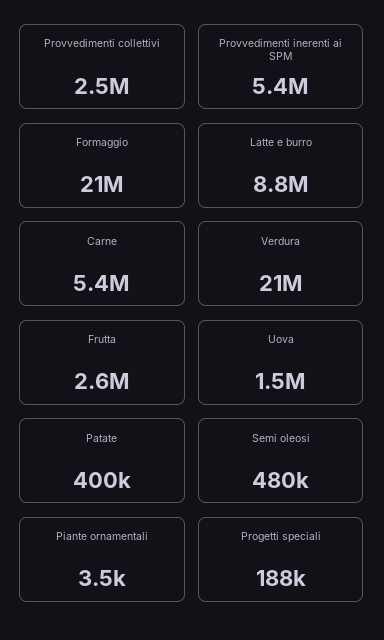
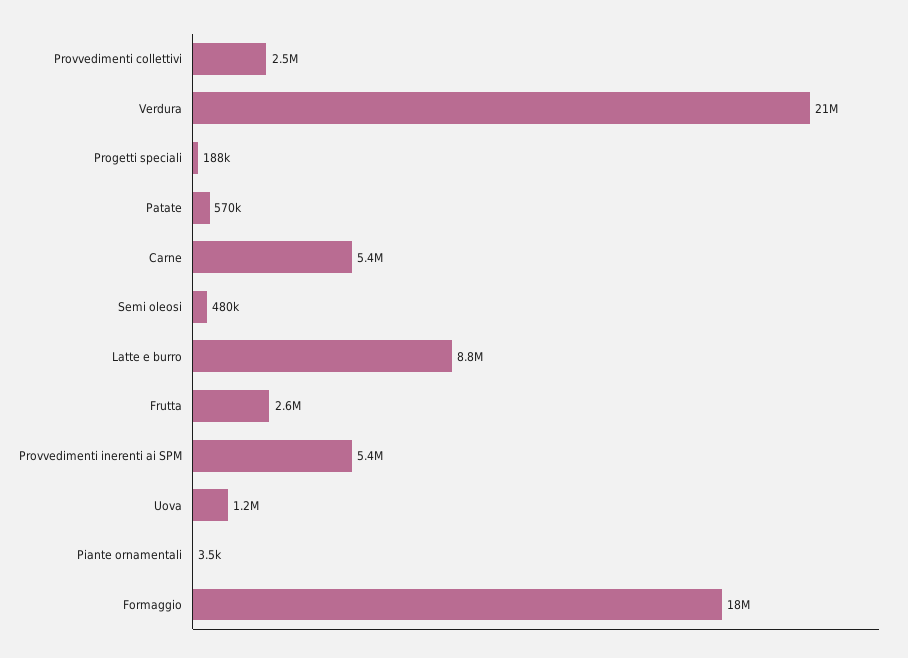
Formaggio: 21000000 -> 18000000
Uova: 1500000 -> 1200000
Patate: 400000 -> 570000

